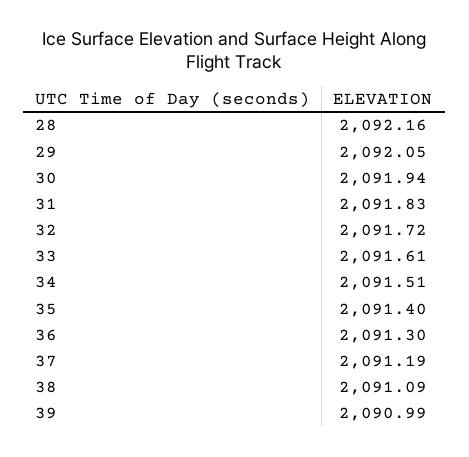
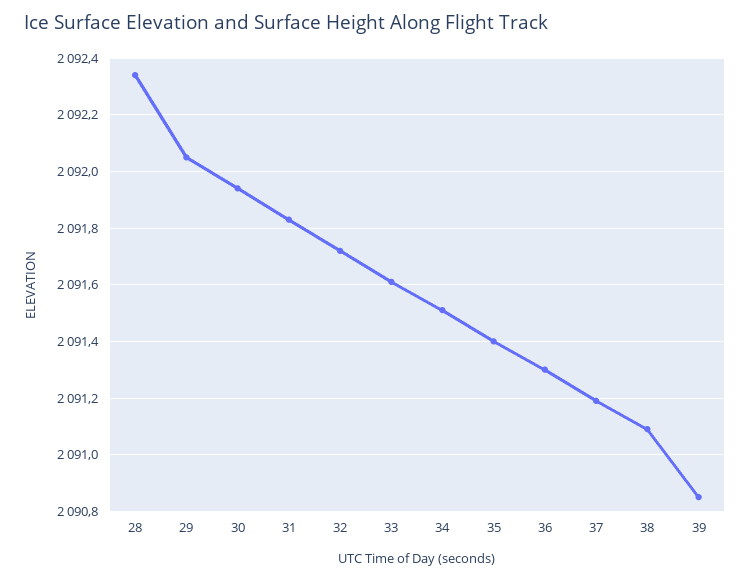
28: 2092.16 -> 2092.35
39: 2090.99 -> 2090.85

